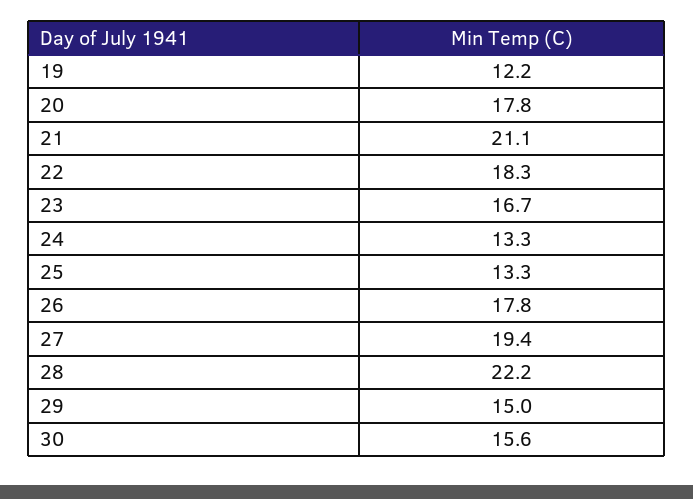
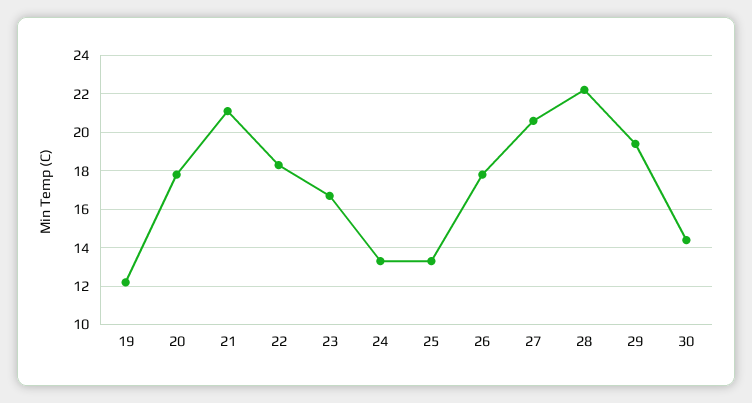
27: 19.4 -> 20.5
29: 15 -> 19.5
30: 15.6 -> 14.5

